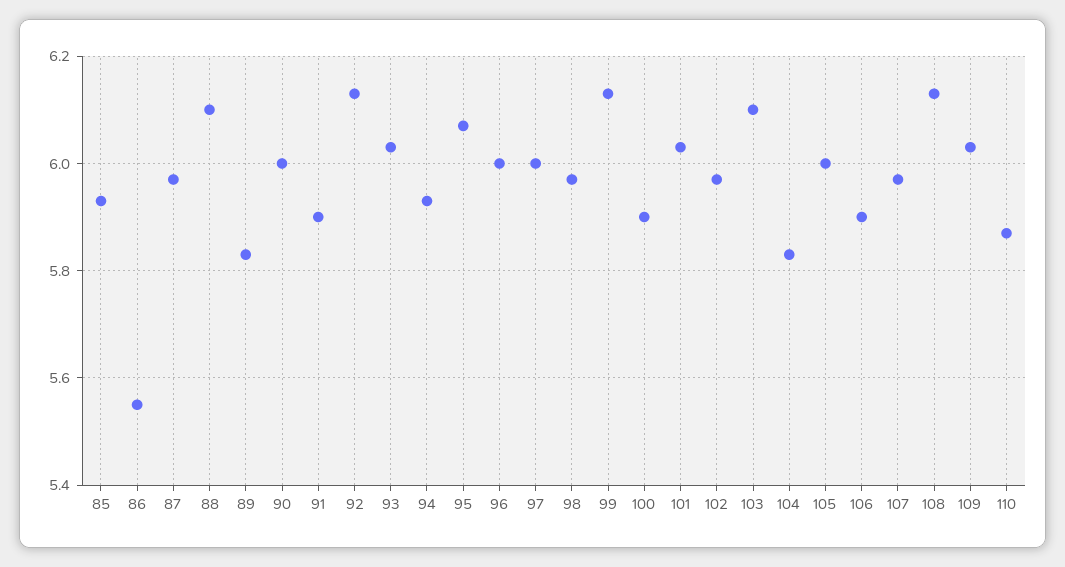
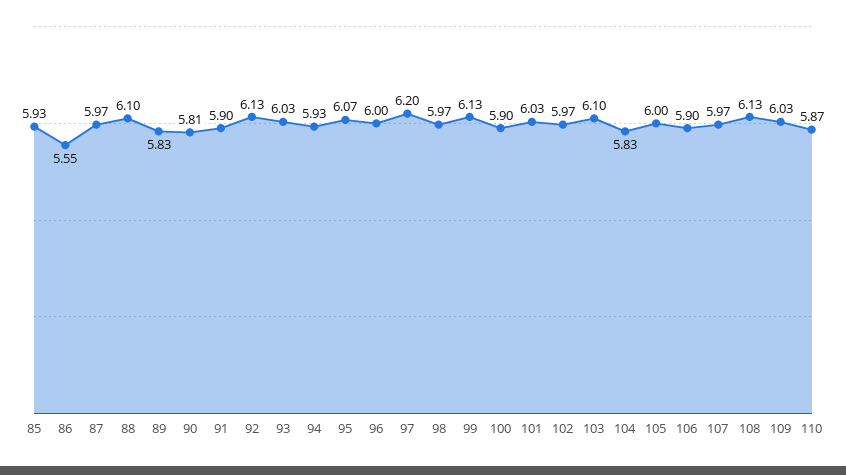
90: 6 -> 5.81
97: 6 -> 6.2

